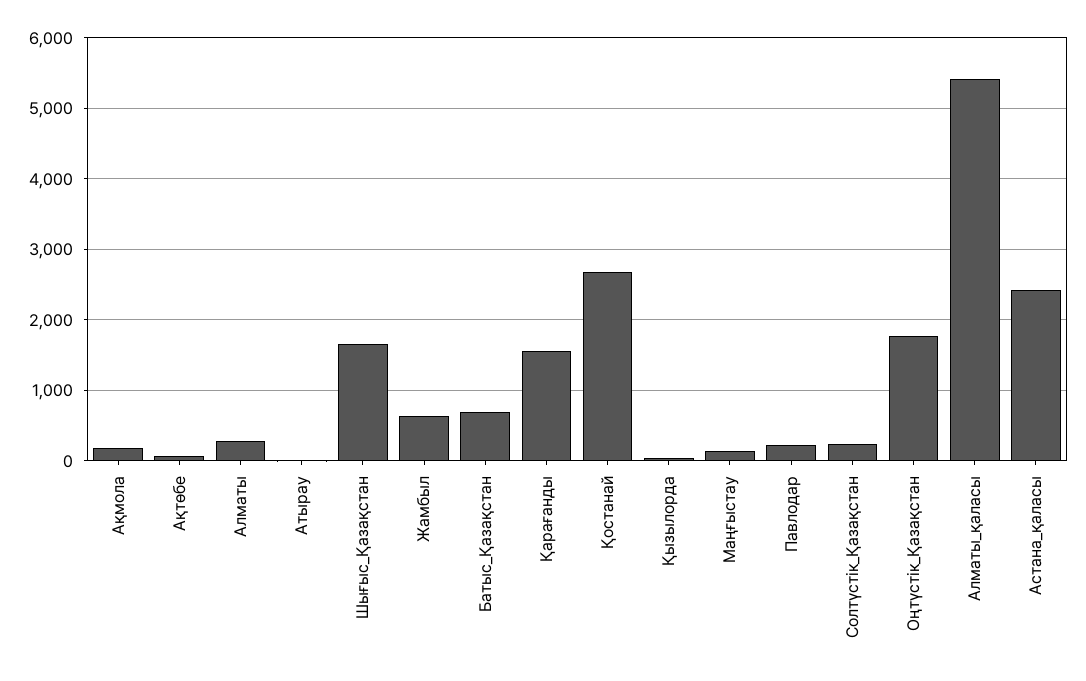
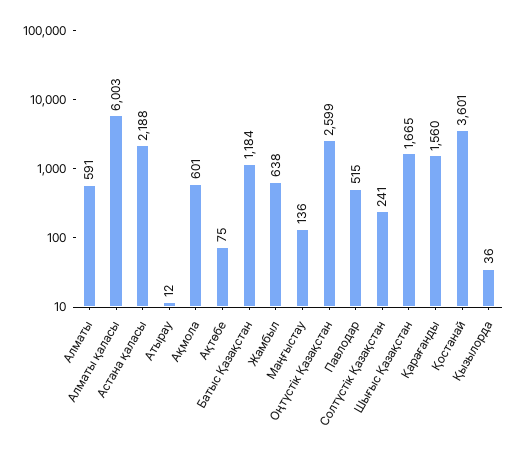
Ақмола: 200 -> 601
Алматы: 300 -> 591
Батыс_Қазақстан: 700 -> 1184
Қостанай: 2700 -> 3601
Павлодар: 200 -> 515
Оңтүстік_Қазақстан: 1800 -> 2599
Алматы_қаласы: 5400 -> 6003
Астана_қаласы: 2400 -> 2188

